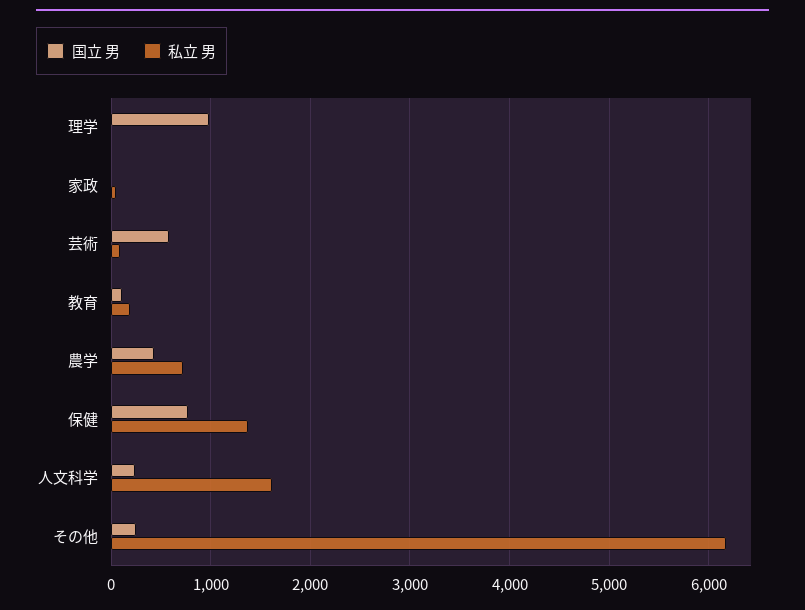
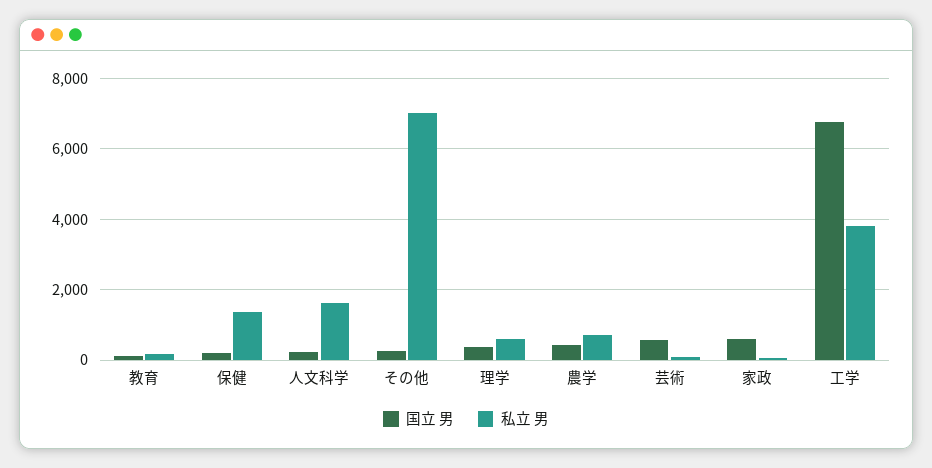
国立 男, 理学: 1000 -> 400
私立 男, 理学: 0 -> 600
国立 男, 家政: 0 -> 600
国立 男, 保健: 800 -> 200
私立 男, その他: 6200 -> 7000
国立 男, 工学: none -> 6800
私立 男, 工学: none -> 3800

